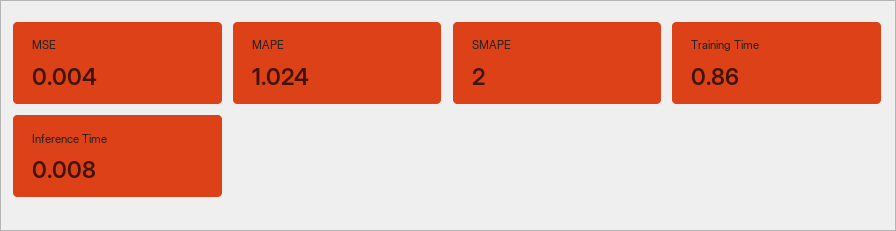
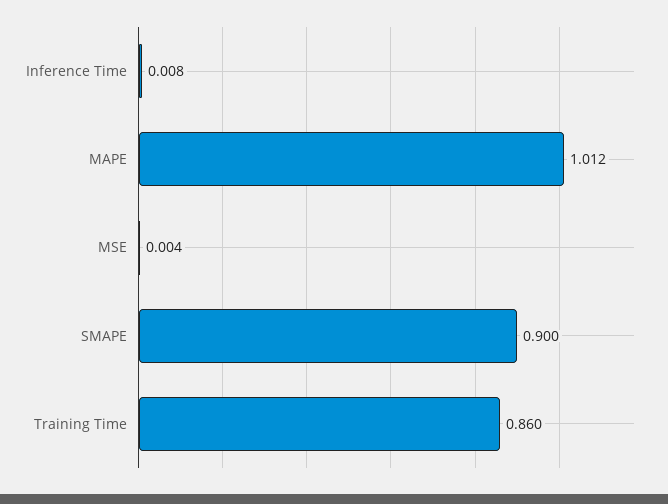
MAPE: 1.024 -> 1.012
SMAPE: 2 -> 0.9

